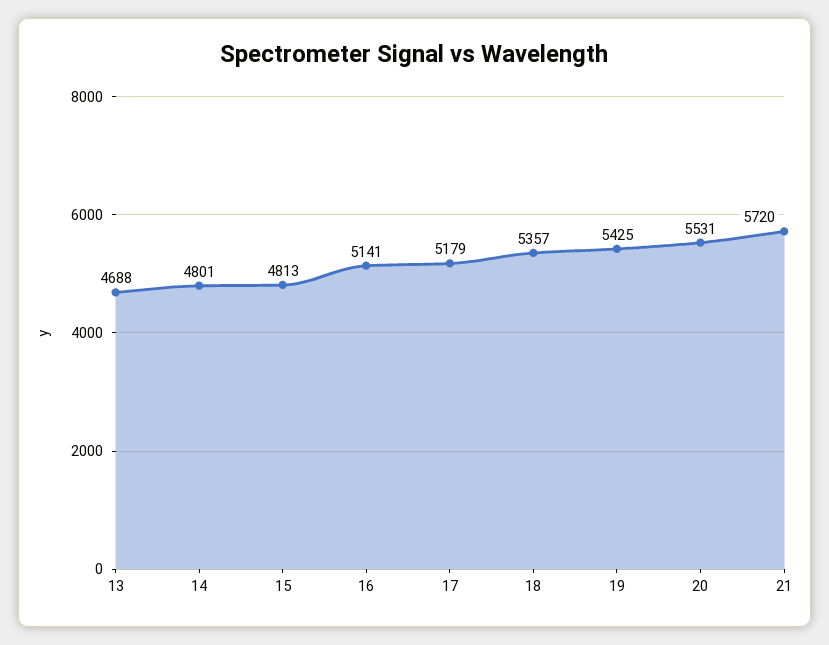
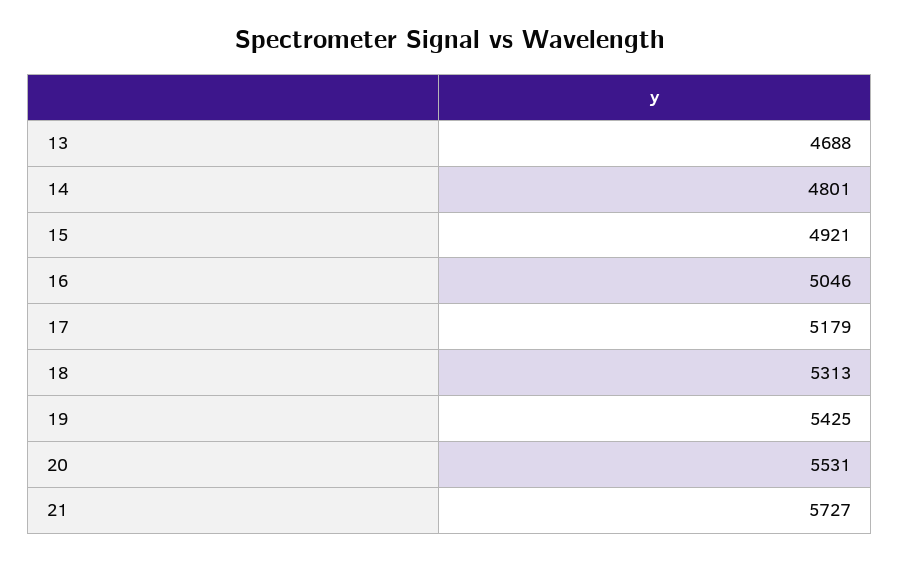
15: 4813 -> 4921
16: 5141 -> 5046
18: 5357 -> 5313
21: 5720 -> 5727

